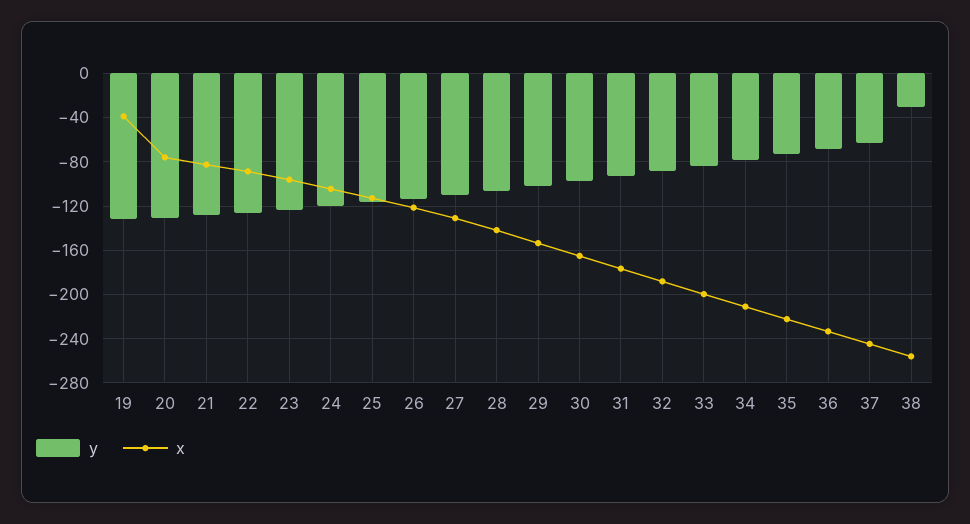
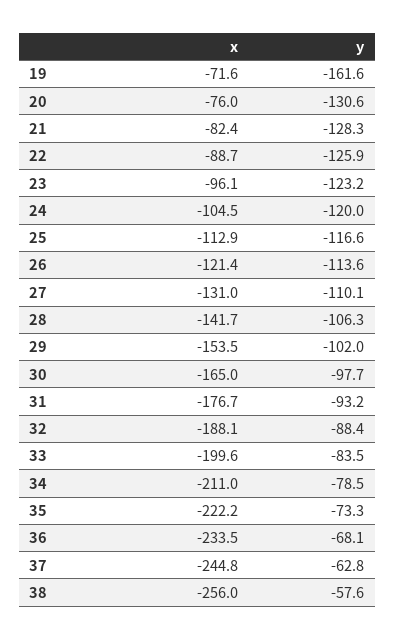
y, 19: -130 -> -161.6
x, 19: -40 -> -71.6
y, 38: -30 -> -57.6

